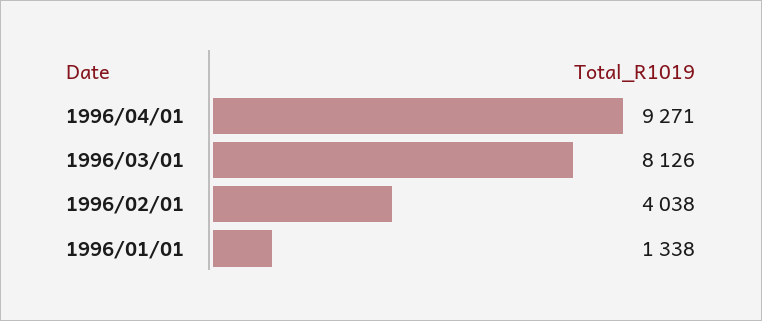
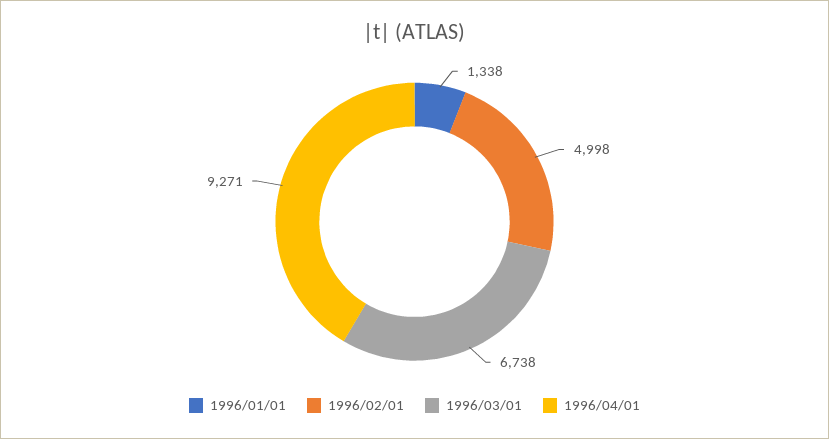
1996/03/01: 8126 -> 6738
1996/02/01: 4038 -> 4998

